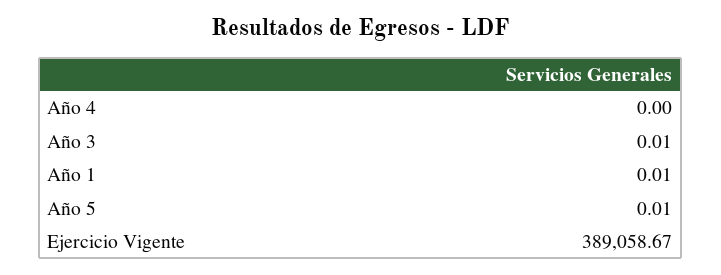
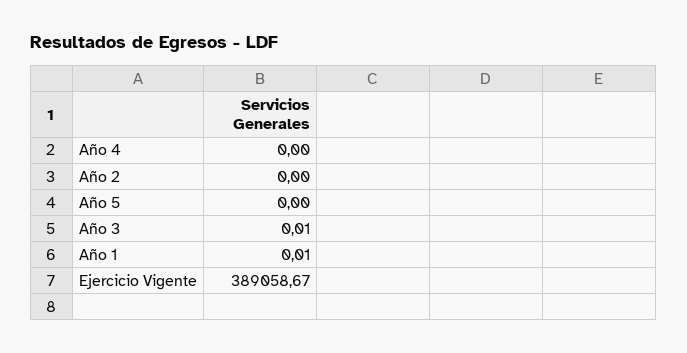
Año 5: 0.01 -> 0
Año 2: none -> 0

